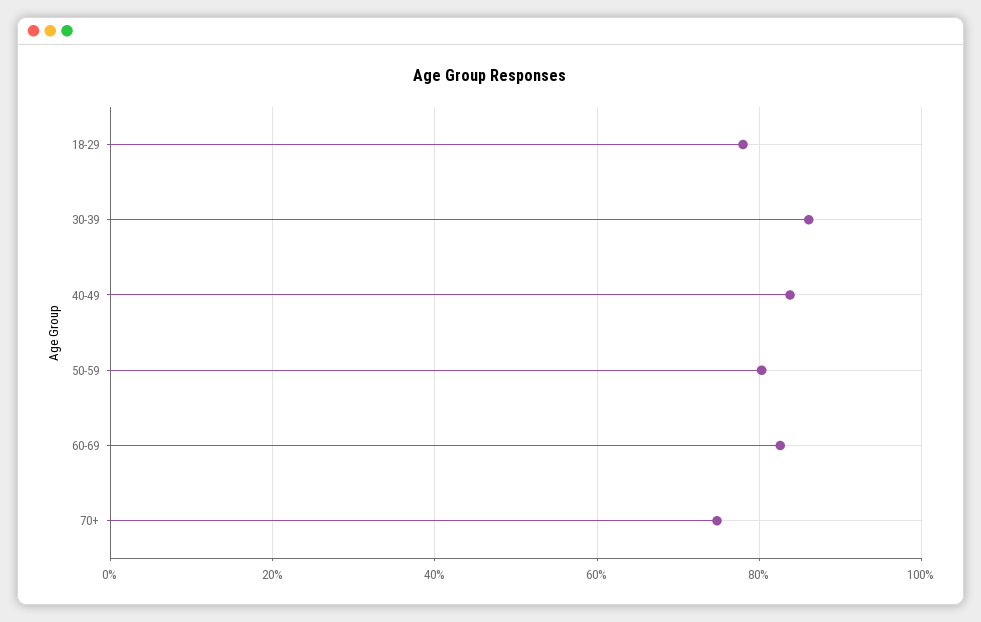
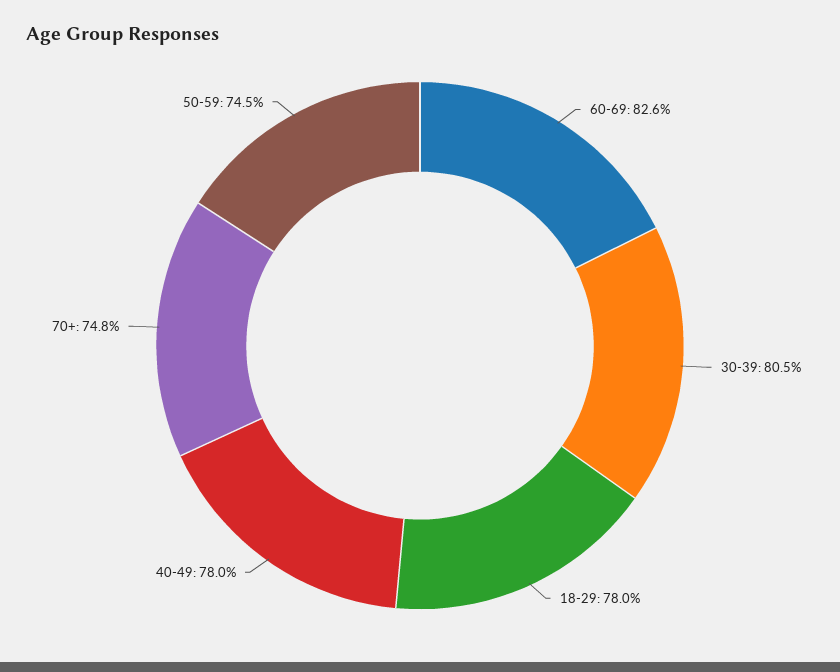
30-39: 86 -> 80.5
40-49: 84 -> 78
50-59: 80 -> 74.5

